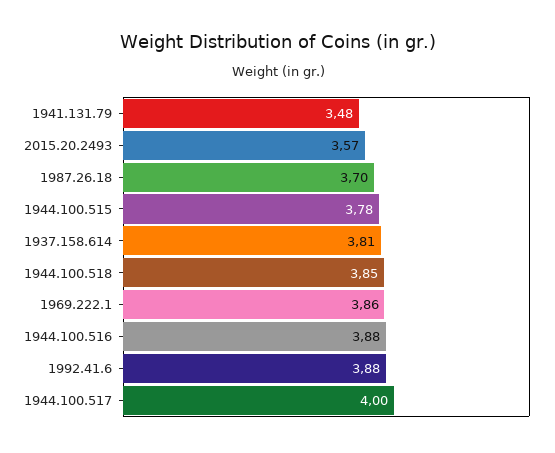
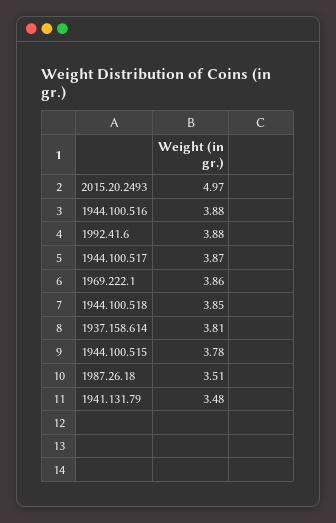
2015.20.2493: 3.57 -> 4.97
1987.26.18: 3.7 -> 3.51
1944.100.517: 4 -> 3.87

